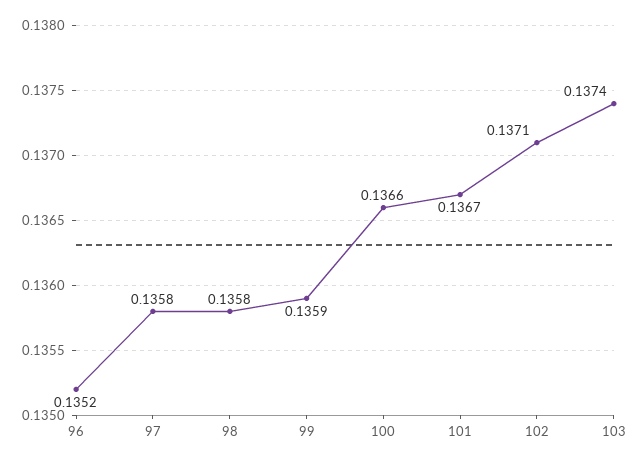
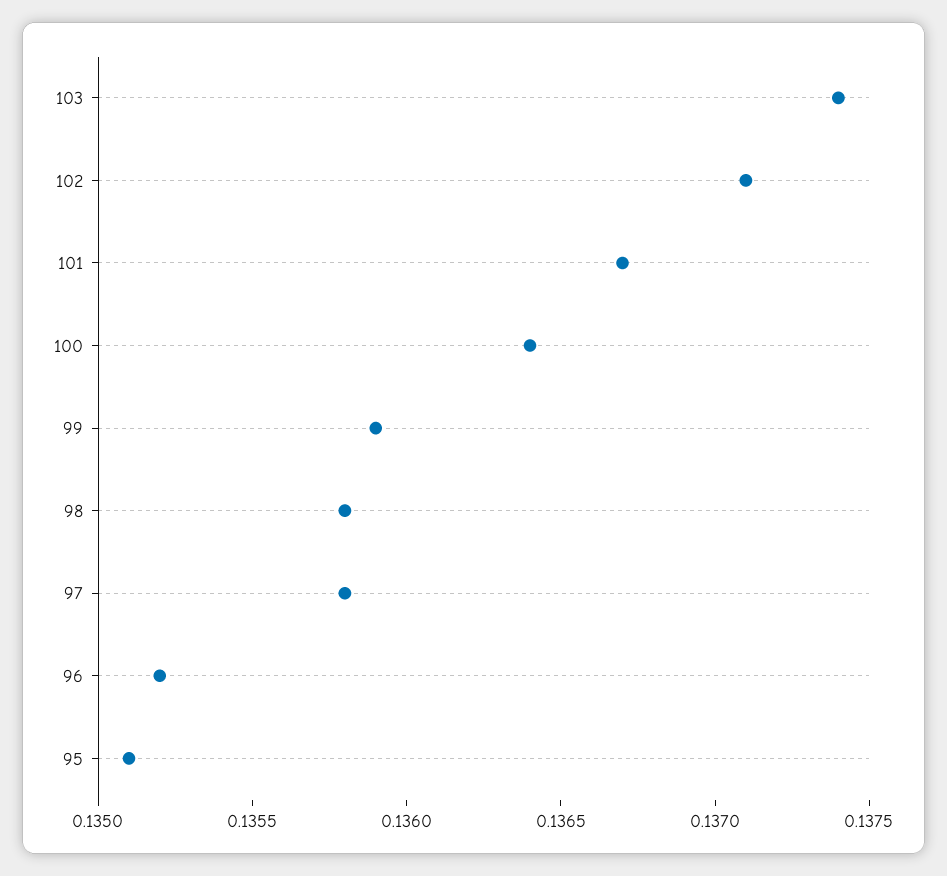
100: 0.1366 -> 0.1364
95: none -> 0.1351

